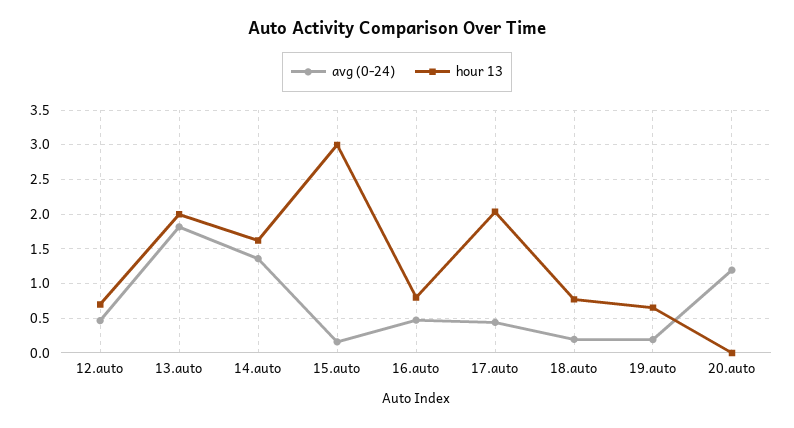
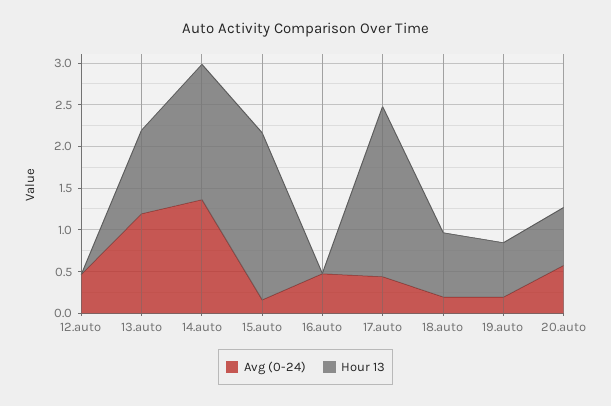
hour 13, 12.auto: 0.7 -> 0
avg (0-24), 13.auto: 1.8 -> 1.2
hour 13, 13.auto: 2 -> 1
hour 13, 15.auto: 3 -> 2
hour 13, 16.auto: 0.8 -> 0
avg (0-24), 20.auto: 1.2 -> 0.6
hour 13, 20.auto: 0 -> 0.7

